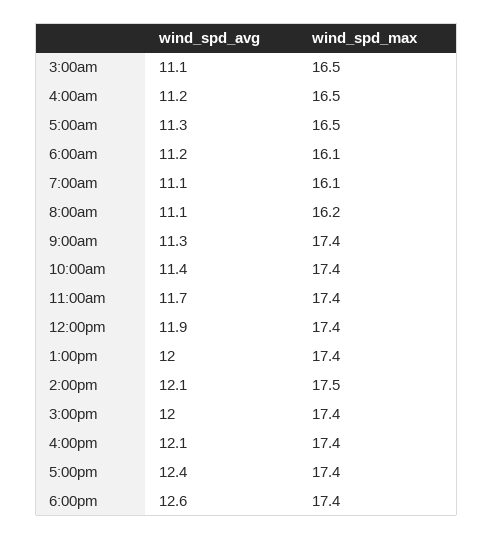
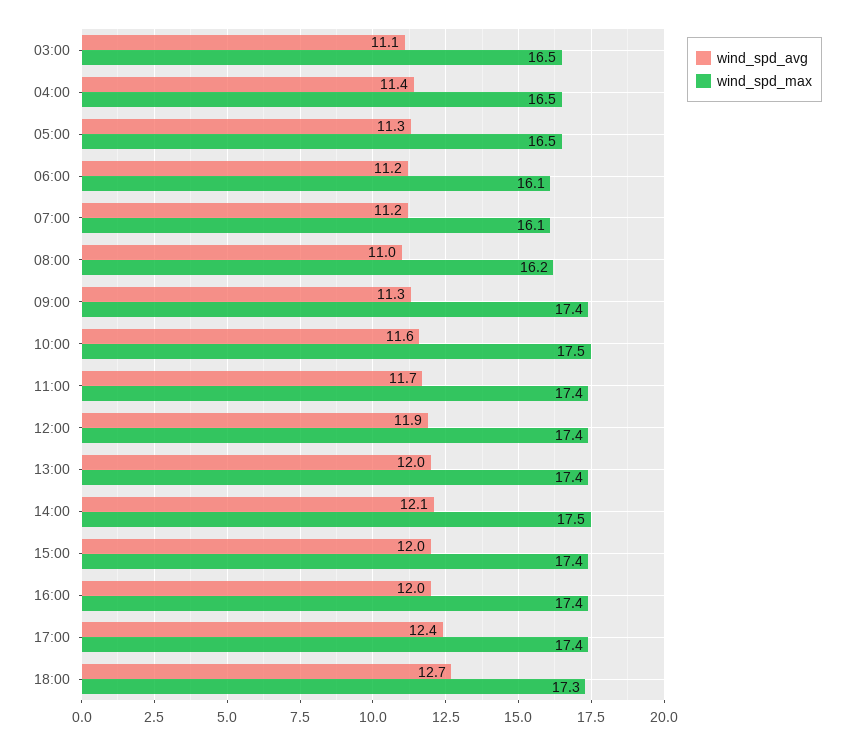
wind_spd_avg, 4:00am: 11.2 -> 11.4
wind_spd_avg, 7:00am: 11.1 -> 11.2
wind_spd_avg, 8:00am: 11.1 -> 11
wind_spd_avg, 10:00am: 11.4 -> 11.6
wind_spd_max, 10:00am: 17.4 -> 17.5
wind_spd_avg, 4:00pm: 12.1 -> 12
wind_spd_avg, 6:00pm: 12.6 -> 12.7
wind_spd_max, 6:00pm: 17.4 -> 17.3

